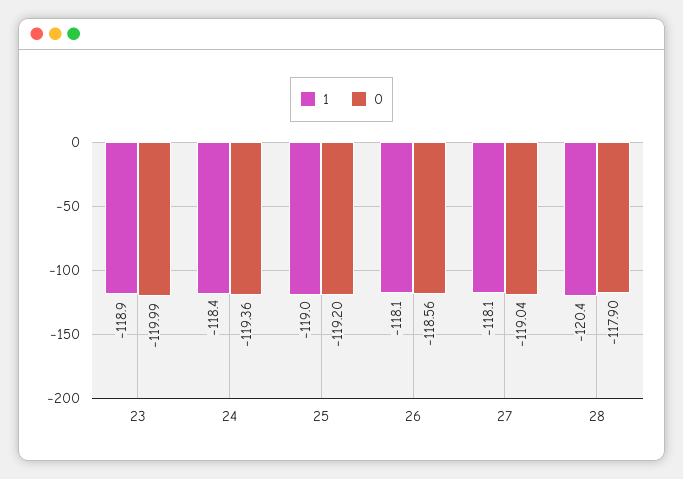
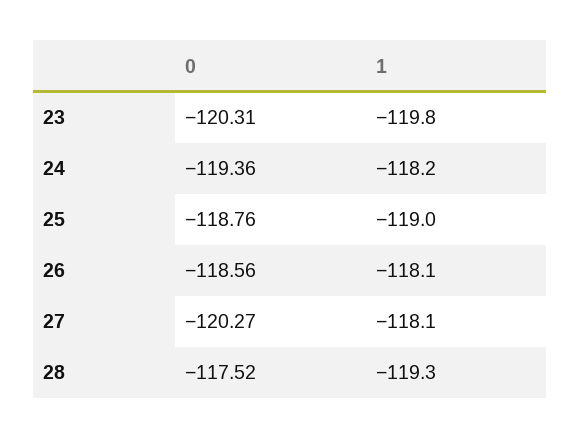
1, 23: -118.9 -> -119.8
0, 23: -119.99 -> -120.31
1, 24: -118.4 -> -118.2
0, 25: -119.2 -> -118.76
0, 27: -119.04 -> -120.27
1, 28: -120.4 -> -119.3
0, 28: -117.9 -> -117.52

